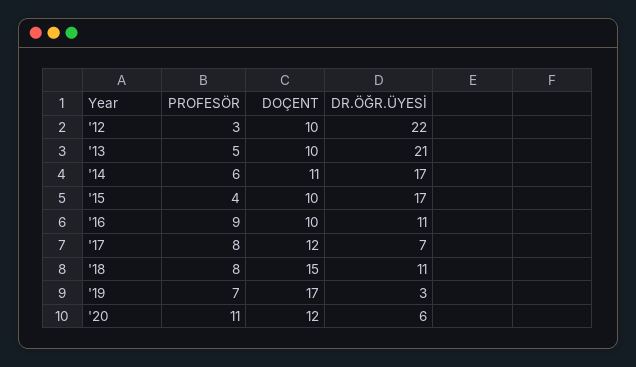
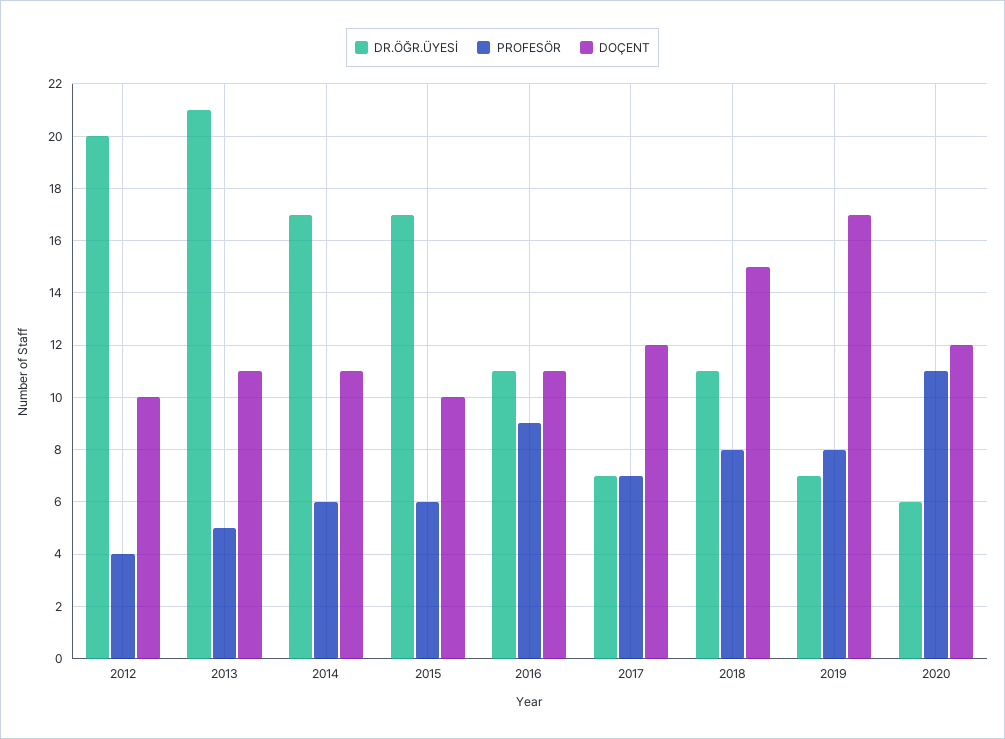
PROFESÖR, '12: 3 -> 4
DR.ÖĞR.ÜYESİ, '12: 22 -> 20
DOÇENT, '13: 10 -> 11
PROFESÖR, '15: 4 -> 6
DOÇENT, '16: 10 -> 11
PROFESÖR, '17: 8 -> 7
PROFESÖR, '19: 7 -> 8
DR.ÖĞR.ÜYESİ, '19: 3 -> 7

